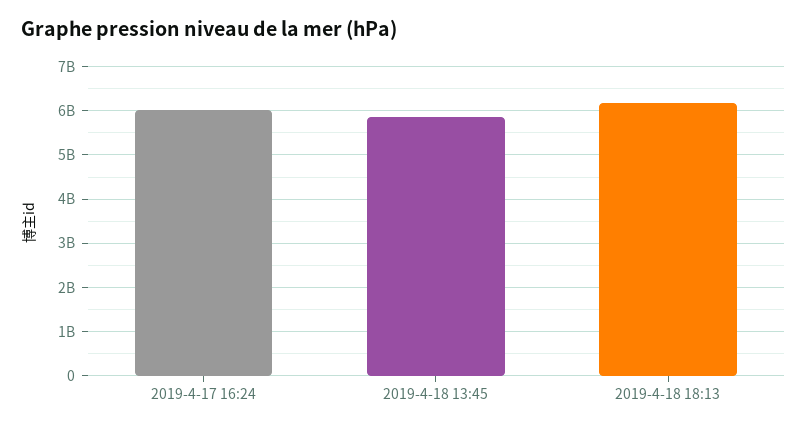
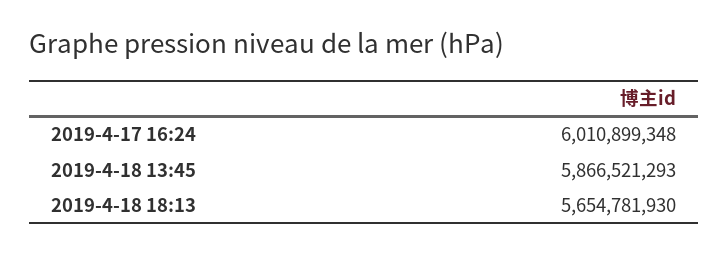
2019-4-18 18:13: 6200000000 -> 5654781930

